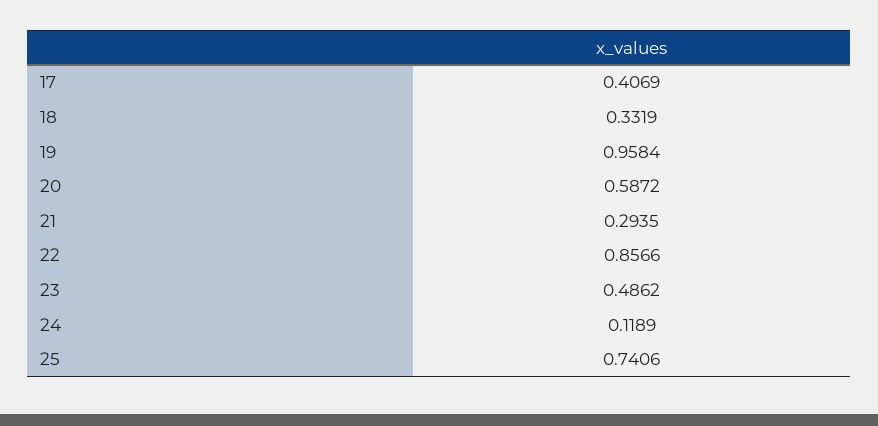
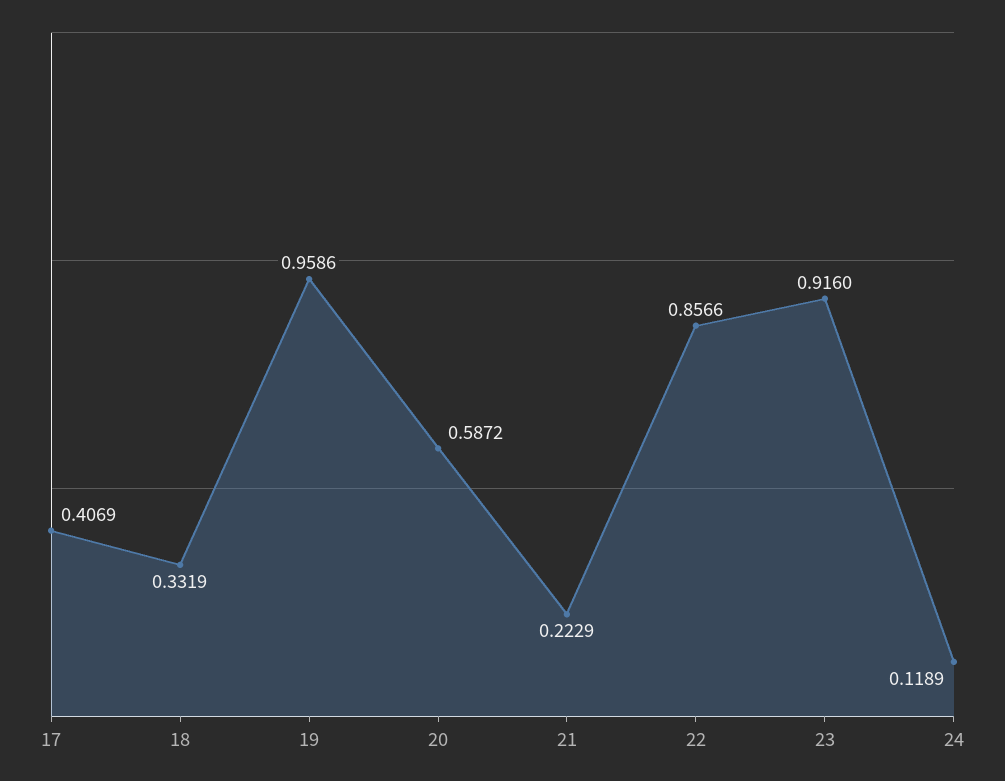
19: 0.9584 -> 0.9586
21: 0.2935 -> 0.2229
23: 0.4862 -> 0.916
25: 0.7406 -> none

